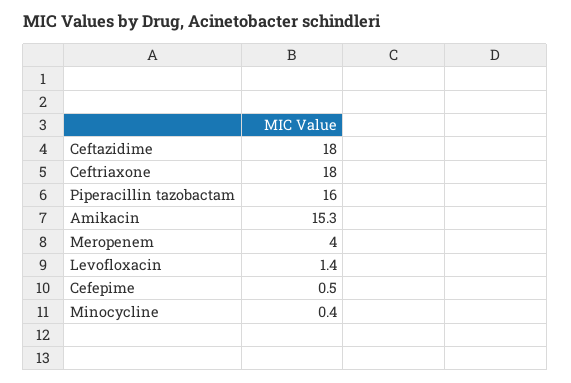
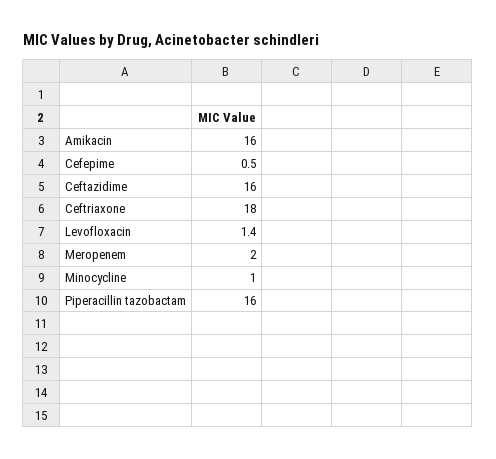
Ceftazidime: 18 -> 16
Amikacin: 15.3 -> 16
Meropenem: 4 -> 2
Minocycline: 0.4 -> 1

